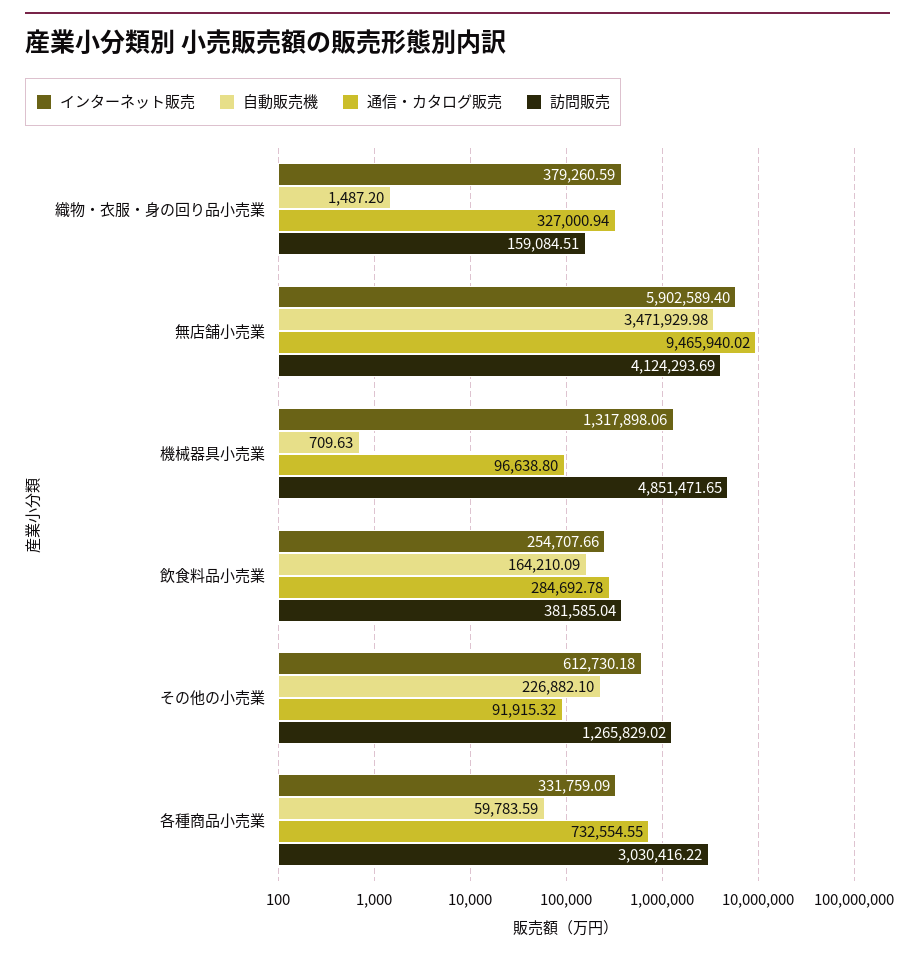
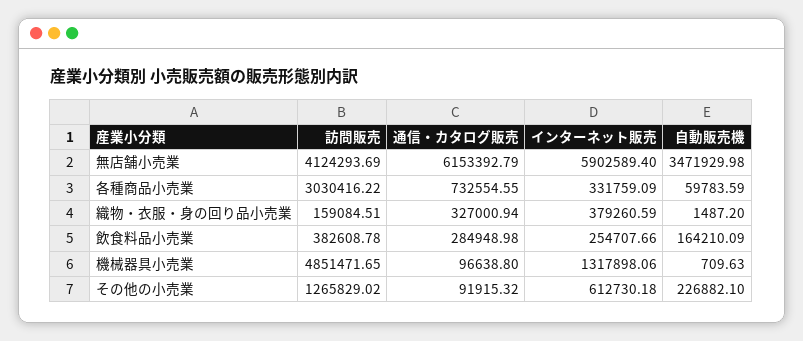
通信・カタログ販売, 無店舗小売業: 9465940.02 -> 6153392.79
通信・カタログ販売, 飲食料品小売業: 284692.78 -> 284948.98
訪問販売, 飲食料品小売業: 381585.04 -> 382608.78

